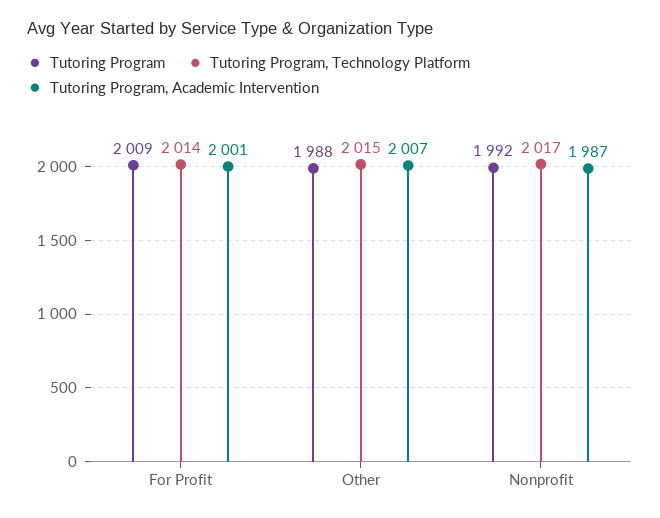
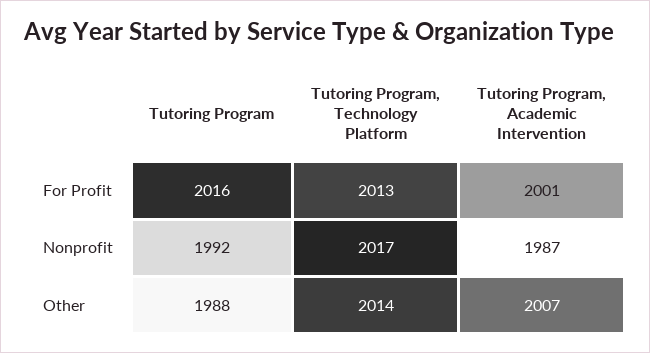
Tutoring Program, For Profit: 2009 -> 2016
Tutoring Program, Technology Platform, For Profit: 2014 -> 2013
Tutoring Program, Technology Platform, Other: 2015 -> 2014

